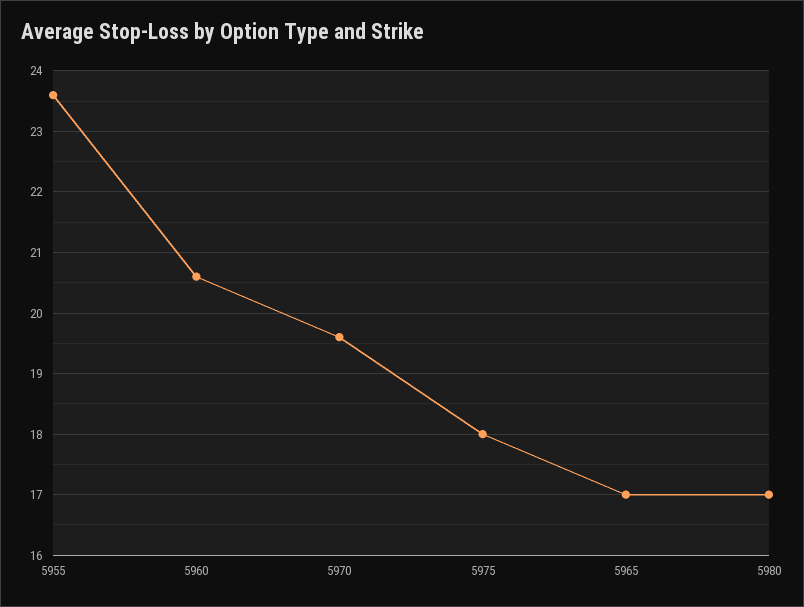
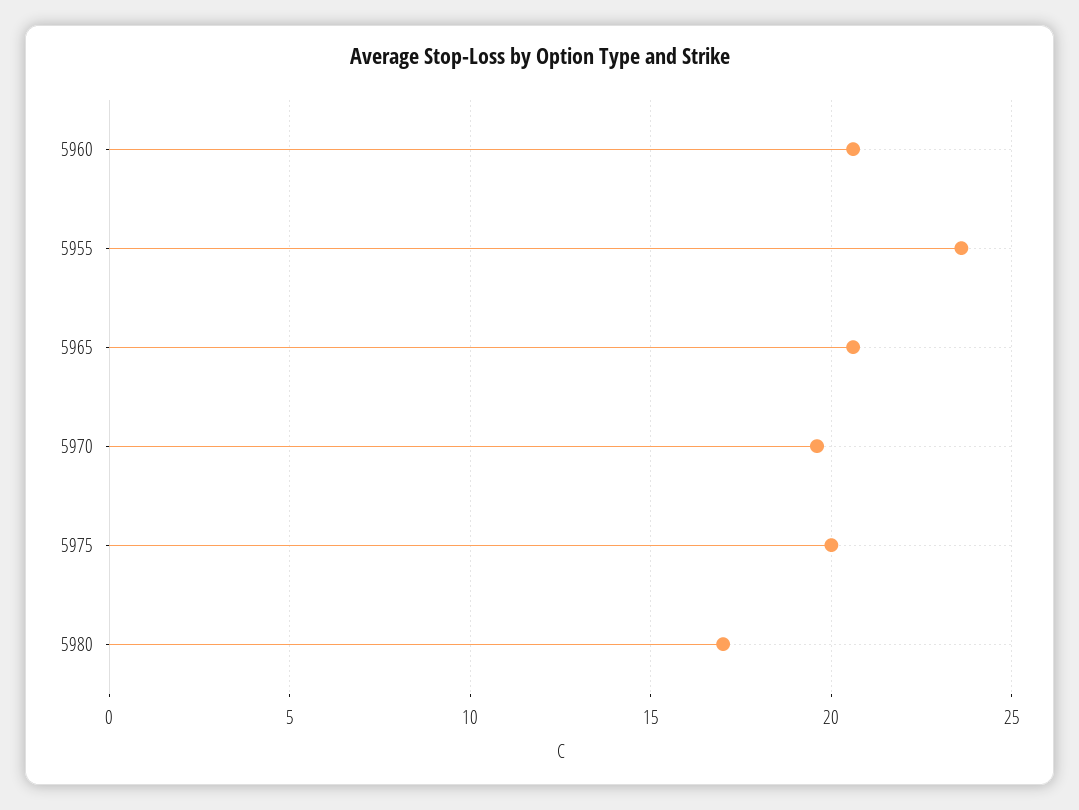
5975: 18 -> 20
5965: 17 -> 20.5

